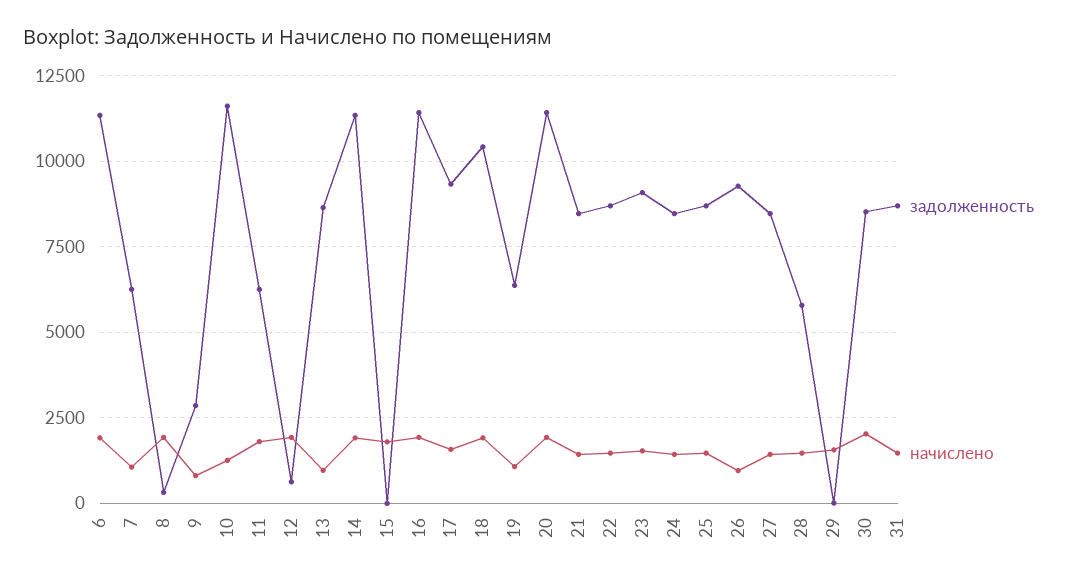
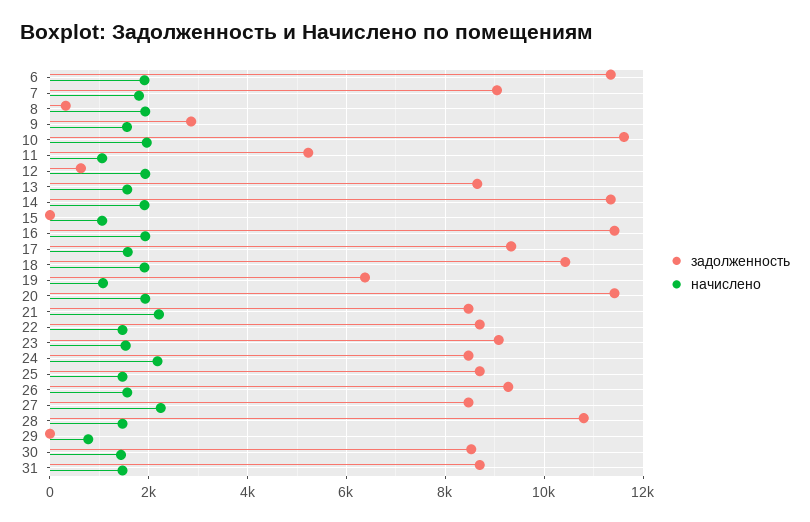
задолженность, 7: 6250 -> 9000
начислено, 7: 1000 -> 1800
начислено, 9: 750 -> 1600
начислено, 10: 1250 -> 2000
задолженность, 11: 6250 -> 5200
начислено, 11: 1750 -> 1000
начислено, 13: 1000 -> 1600
начислено, 15: 1750 -> 1000
начислено, 21: 1500 -> 2200
начислено, 24: 1500 -> 2200
начислено, 26: 1000 -> 1600
начислено, 27: 1500 -> 2200
задолженность, 28: 5750 -> 10800
начислено, 29: 1500 -> 800
начислено, 30: 2000 -> 1400

